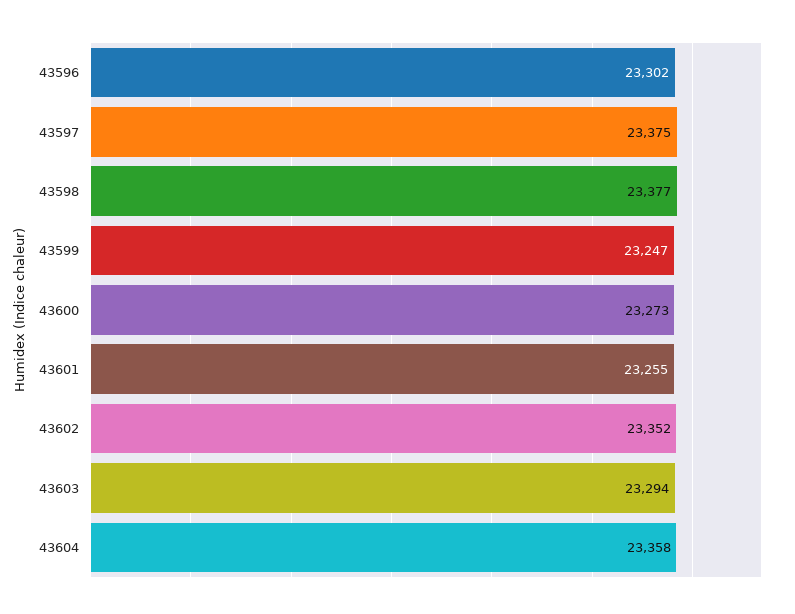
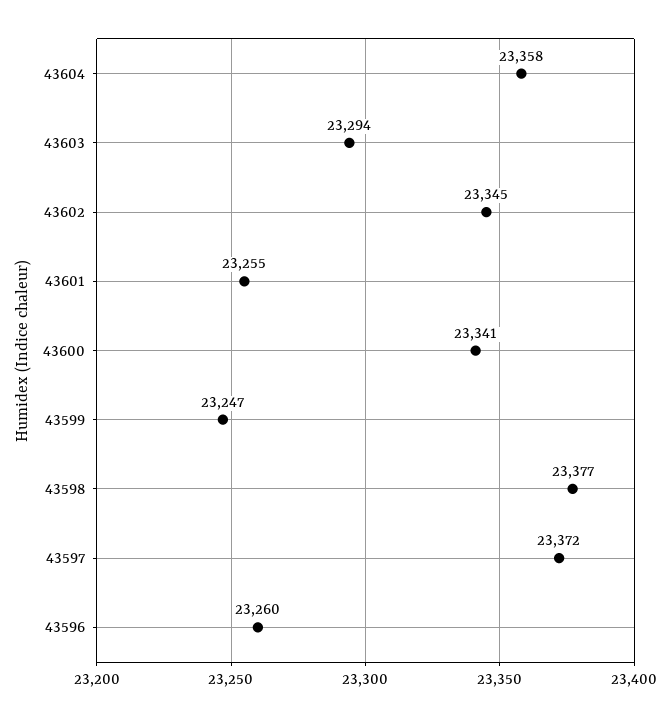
43596: 23302 -> 23260
43597: 23375 -> 23372
43600: 23273 -> 23341
43602: 23352 -> 23345

